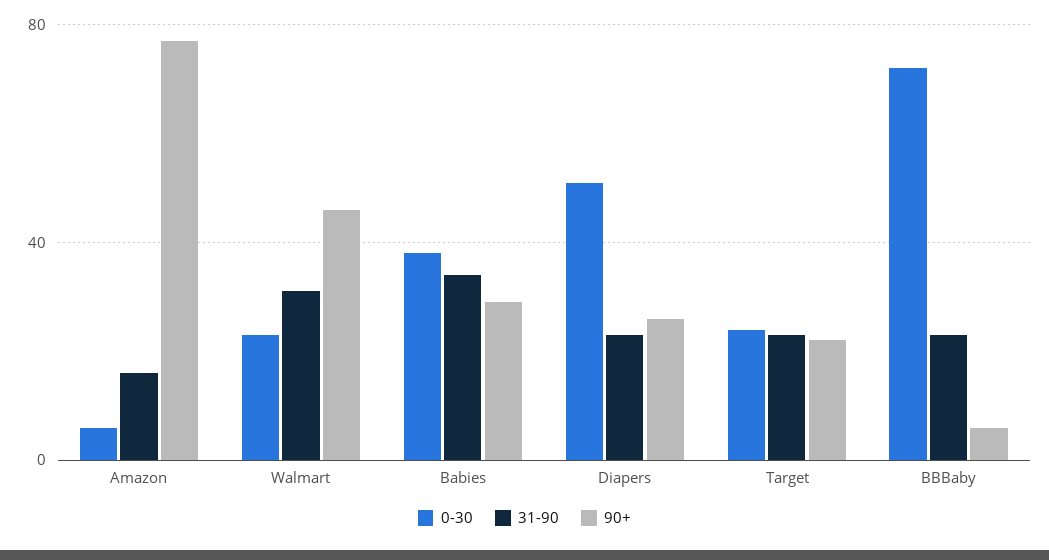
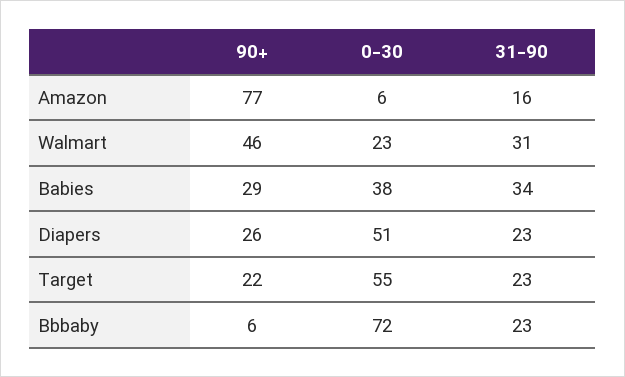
0-30, Target: 25 -> 55

